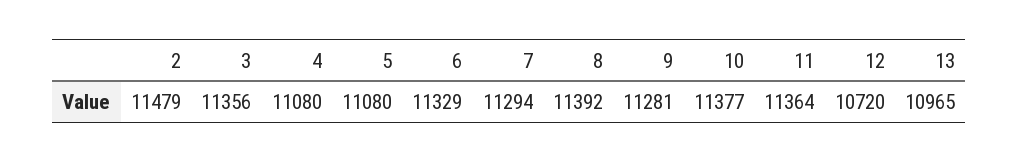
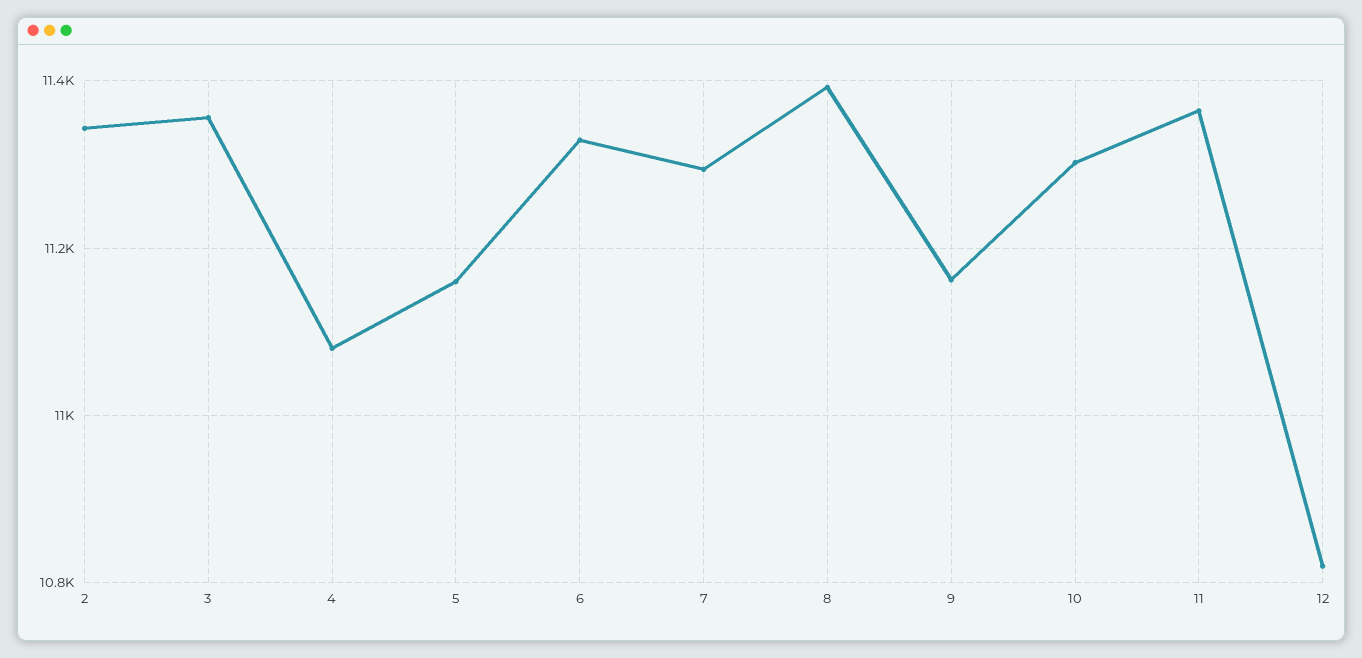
2: 11479 -> 11340
5: 11080 -> 11160
9: 11281 -> 11160
10: 11377 -> 11300
12: 10720 -> 10820
13: 10965 -> none

